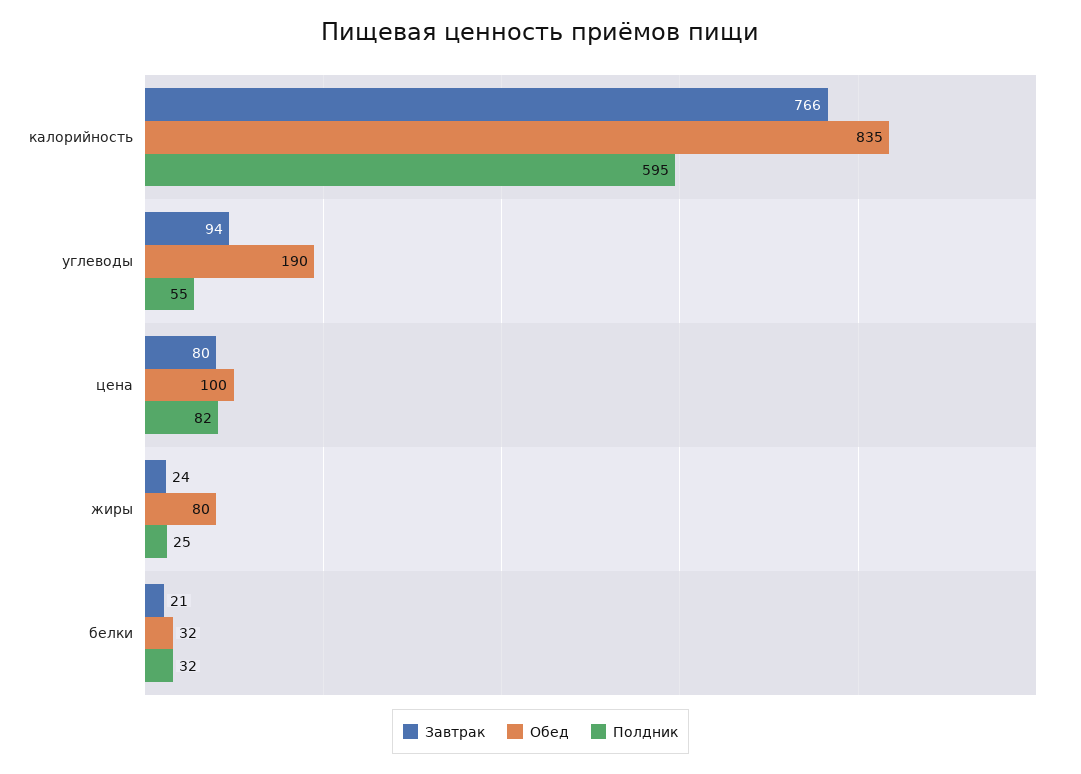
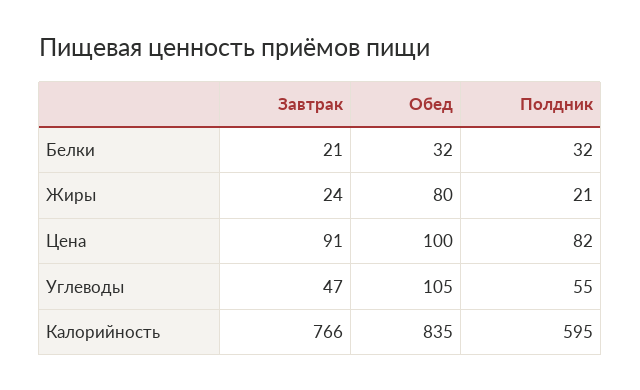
Завтрак, углеводы: 94 -> 47
Обед, углеводы: 190 -> 105
Завтрак, цена: 80 -> 91
Полдник, жиры: 25 -> 21

